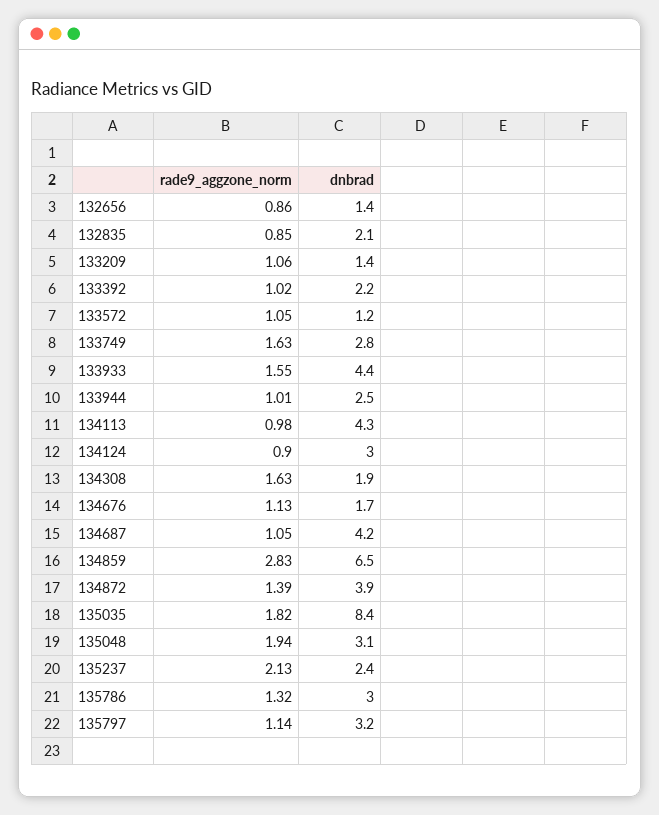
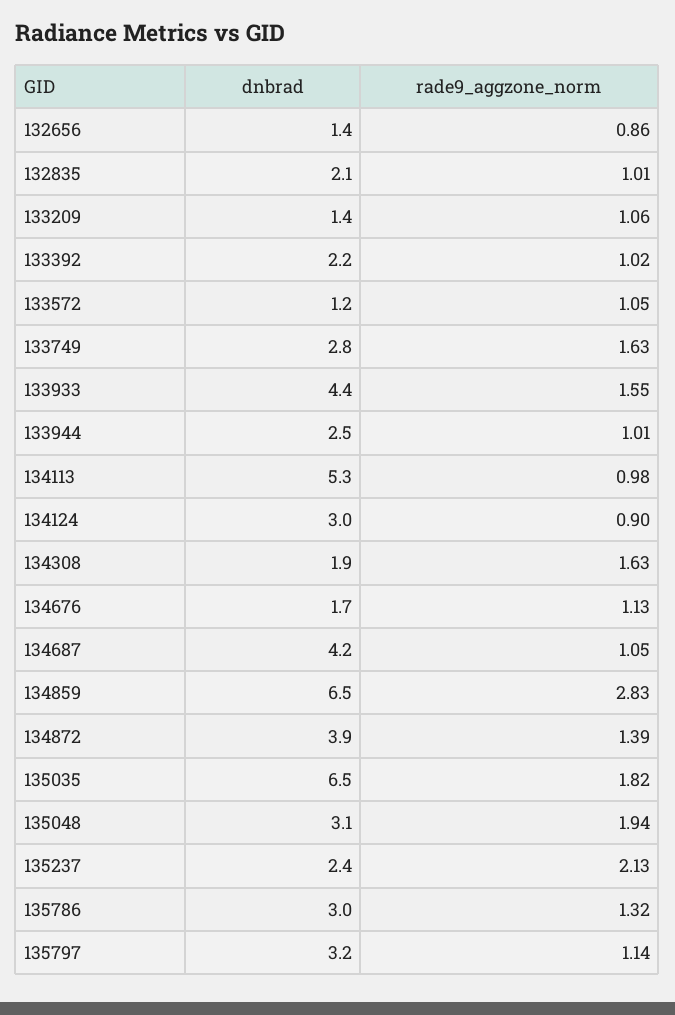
rade9_aggzone_norm, 132835: 0.85 -> 1.01
dnbrad, 134113: 4.3 -> 5.3
dnbrad, 135035: 8.4 -> 6.5

